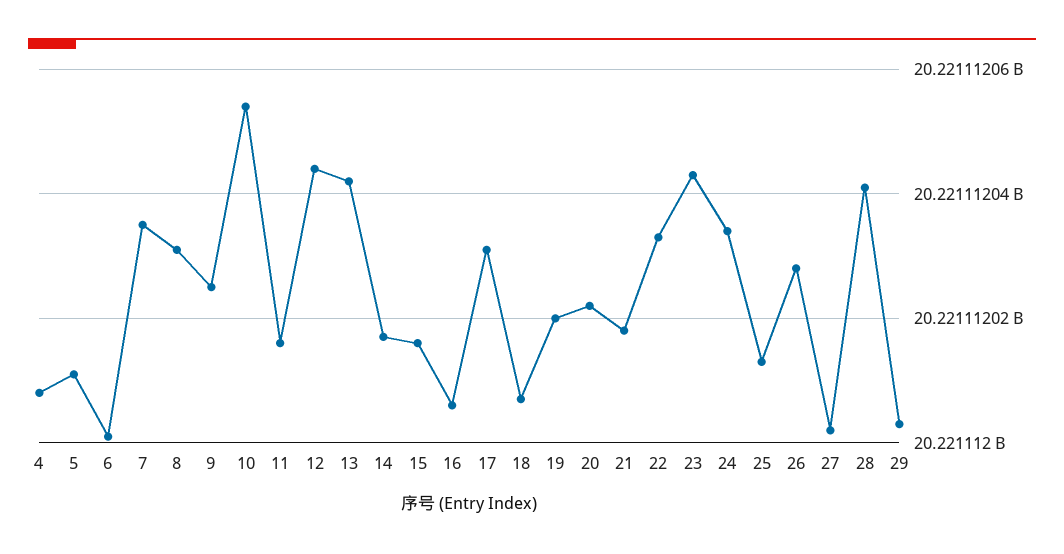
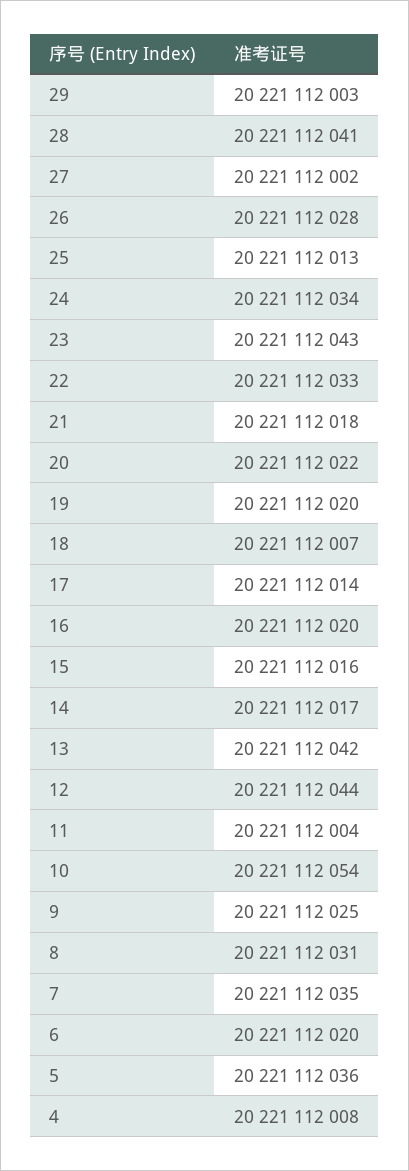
5: 20221112010 -> 20221112036
6: 20221112000 -> 20221112020
11: 20221112015 -> 20221112004
16: 20221112005 -> 20221112020
17: 20221112030 -> 20221112014

